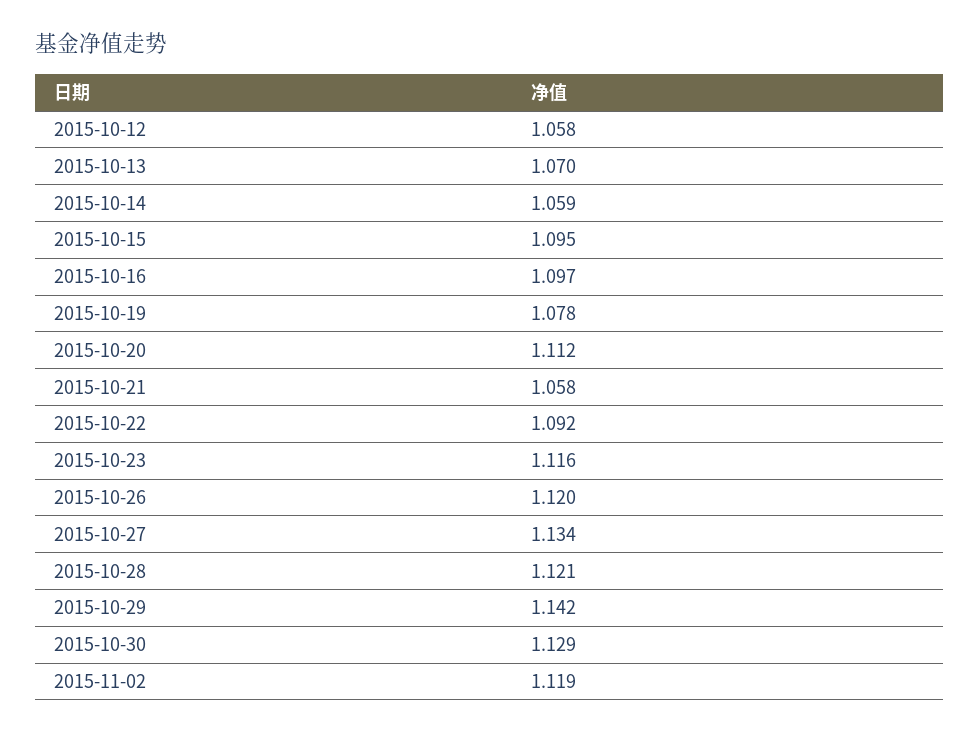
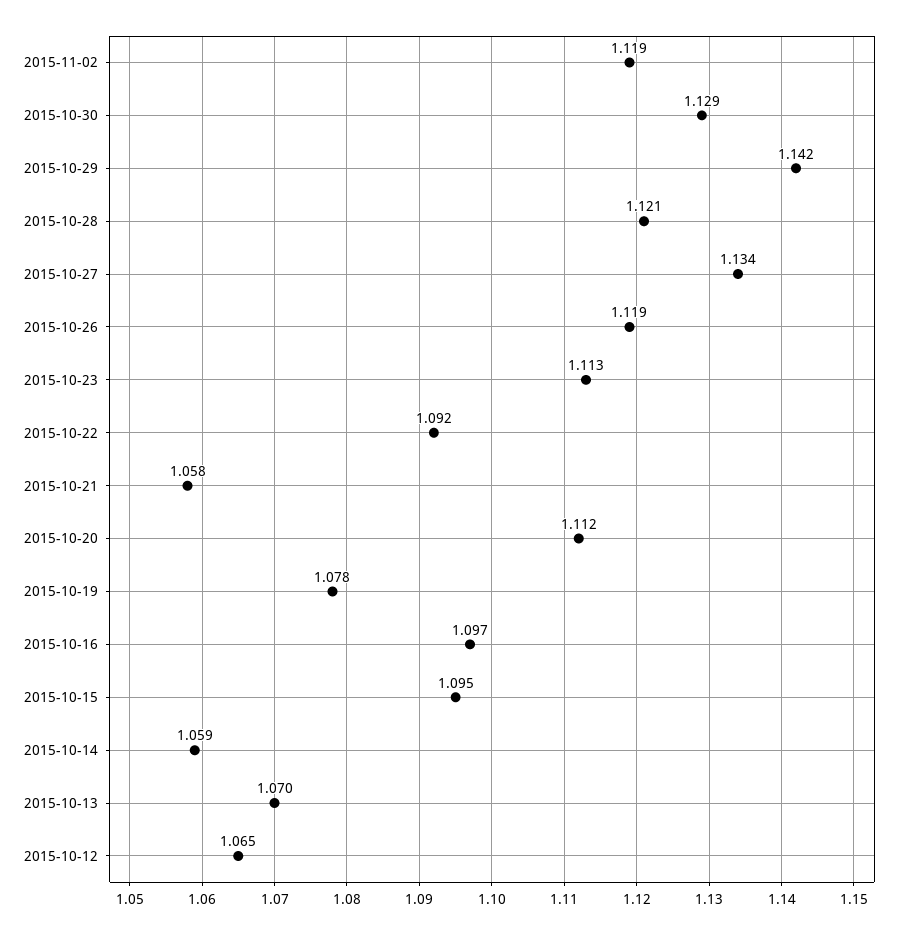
2015-10-12: 1.058 -> 1.065
2015-10-23: 1.116 -> 1.113
2015-10-26: 1.12 -> 1.119

